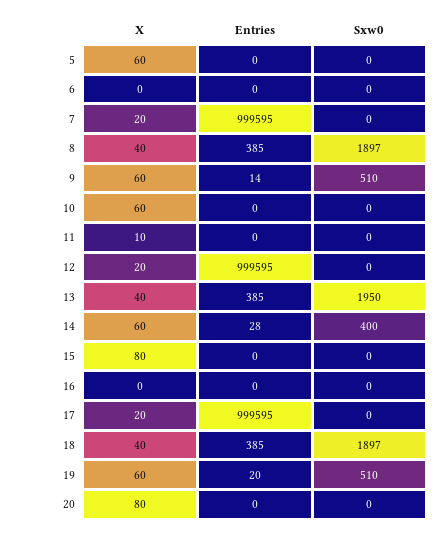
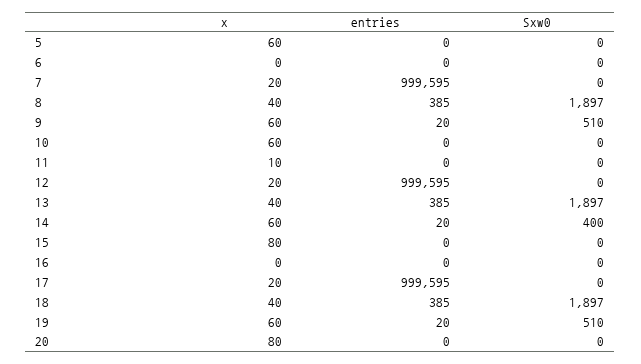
Entries, 9: 14 -> 20
Sxw0, 13: 1950 -> 1897
Entries, 14: 28 -> 20

